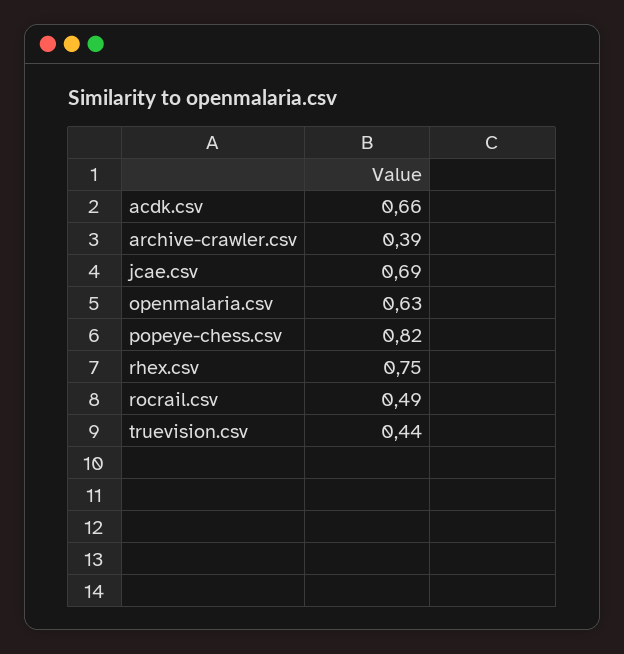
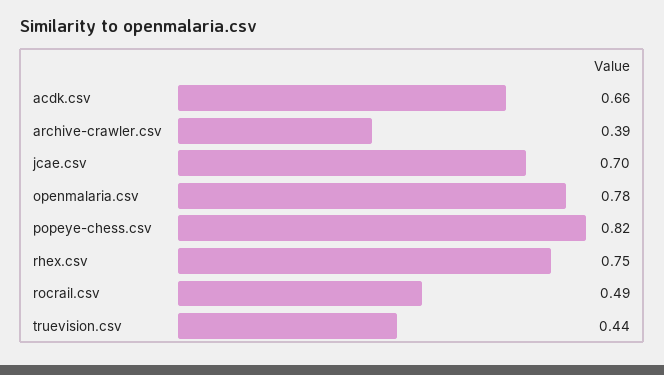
jcae.csv: 0.69 -> 0.7
openmalaria.csv: 0.63 -> 0.78

